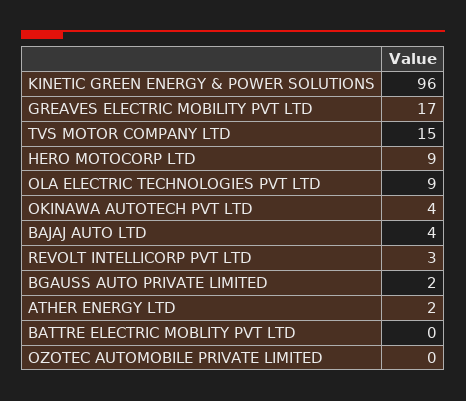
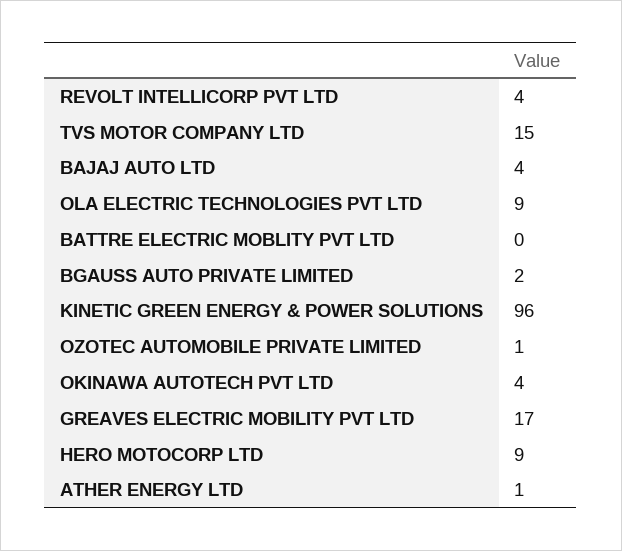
REVOLT INTELLICORP PVT LTD: 3 -> 4
ATHER ENERGY LTD: 2 -> 1
OZOTEC AUTOMOBILE PRIVATE LIMITED: 0 -> 1

